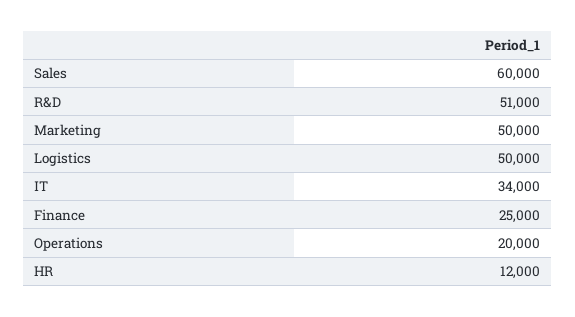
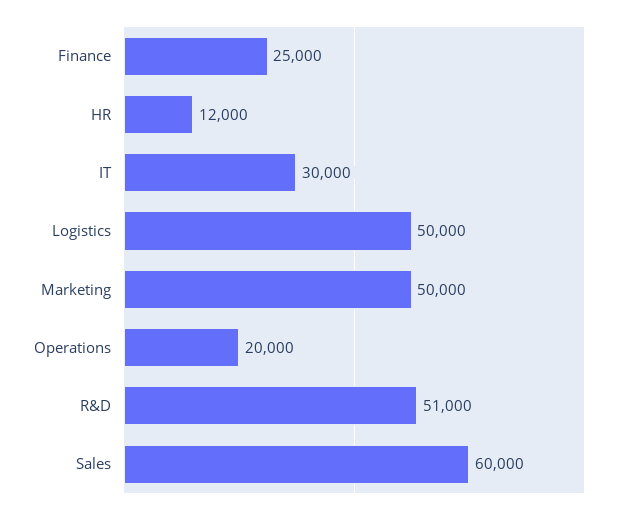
IT: 34000 -> 30000

